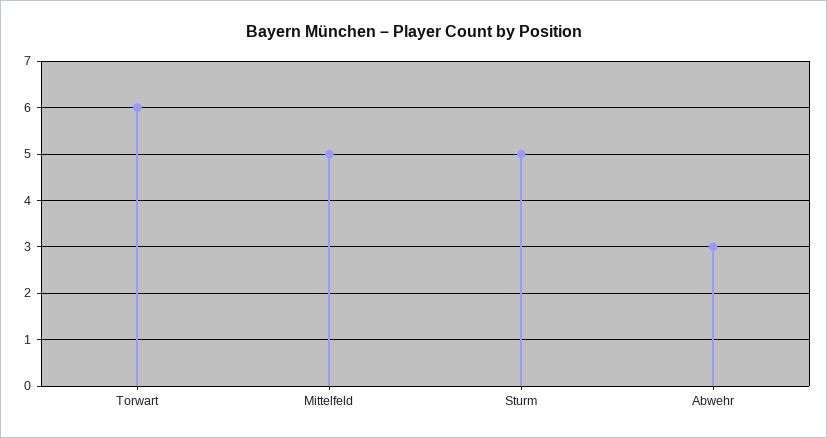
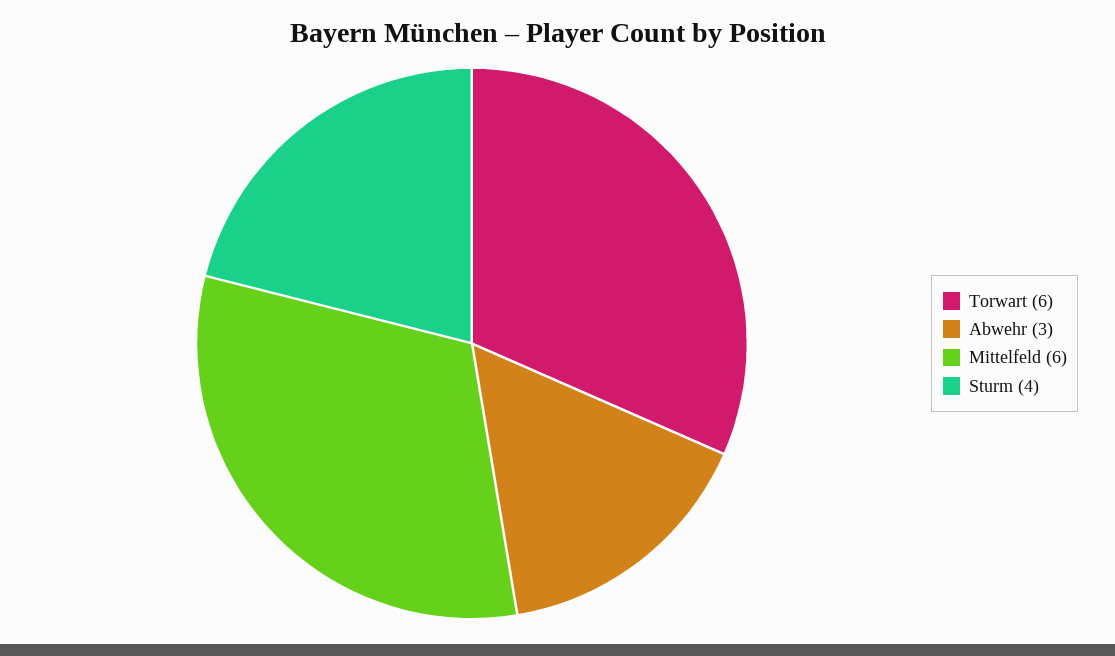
Mittelfeld: 5 -> 6
Sturm: 5 -> 4

